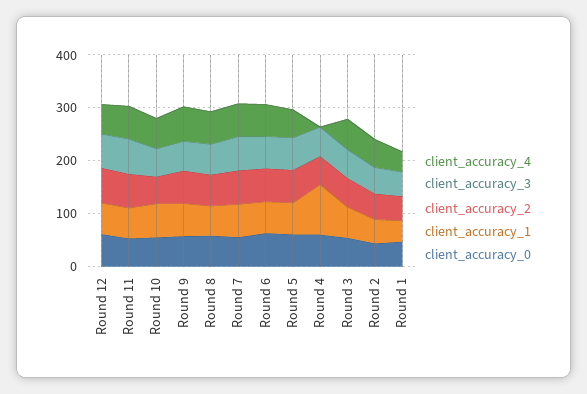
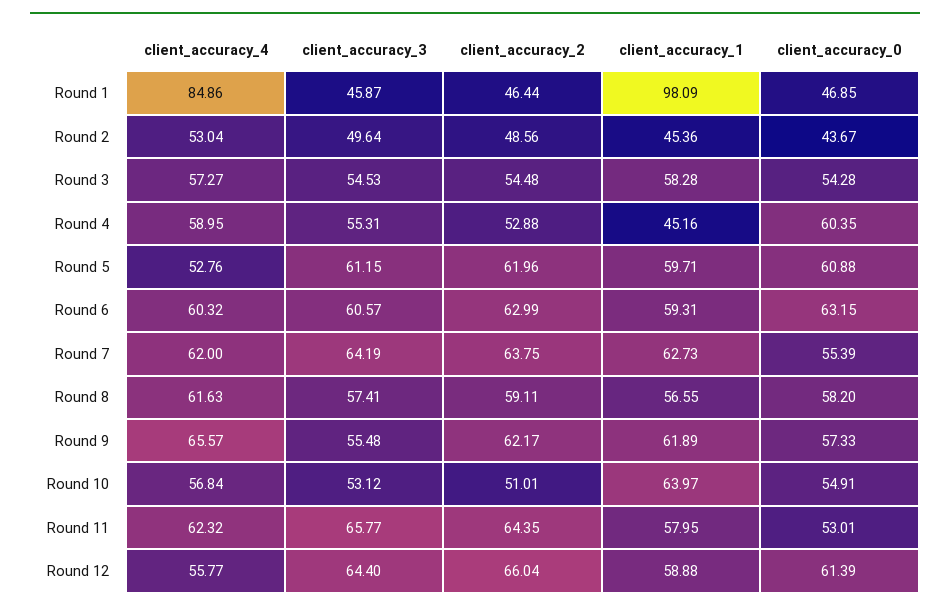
client_accuracy_4, Round 4: 0 -> 58.95
client_accuracy_1, Round 4: 100 -> 45.16
client_accuracy_4, Round 1: 40 -> 84.86
client_accuracy_1, Round 1: 40 -> 98.09

